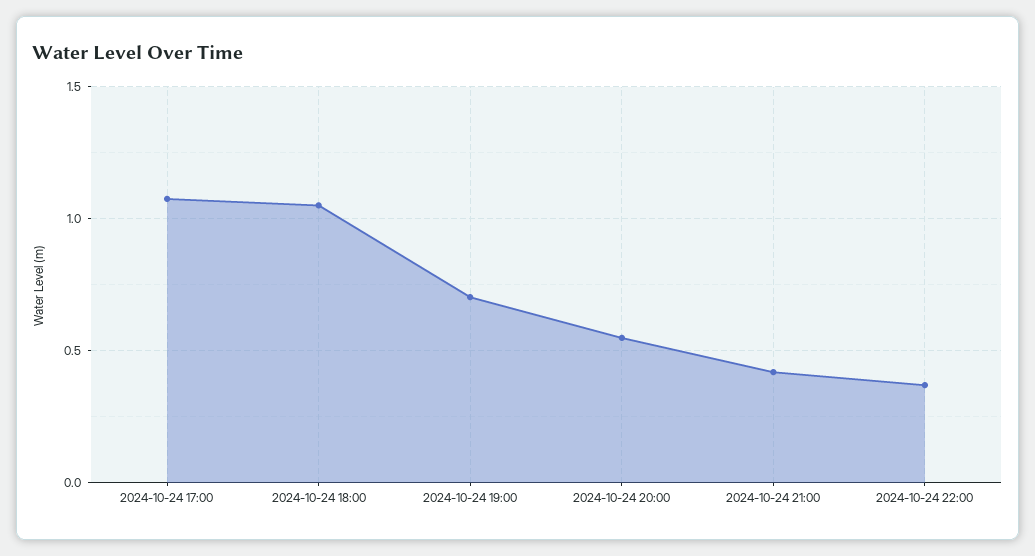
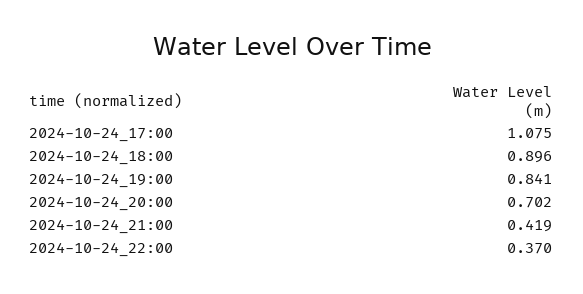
2024-10-24 18:00: 1.05 -> 0.896
2024-10-24 19:00: 0.7 -> 0.841
2024-10-24 20:00: 0.55 -> 0.702

